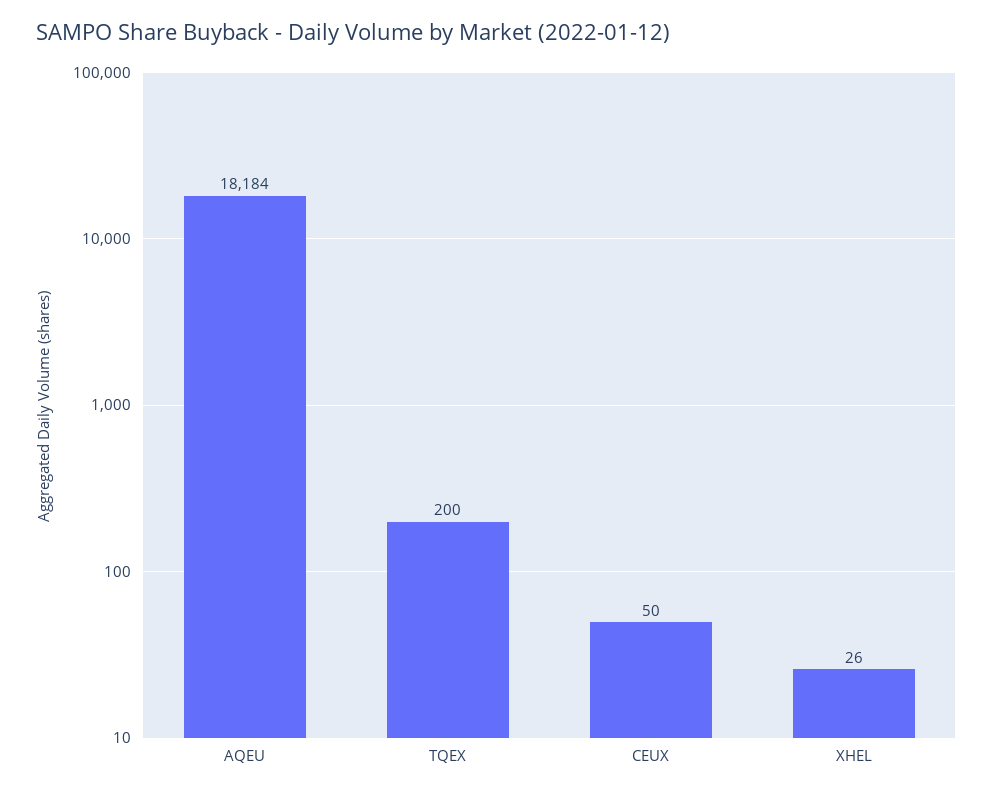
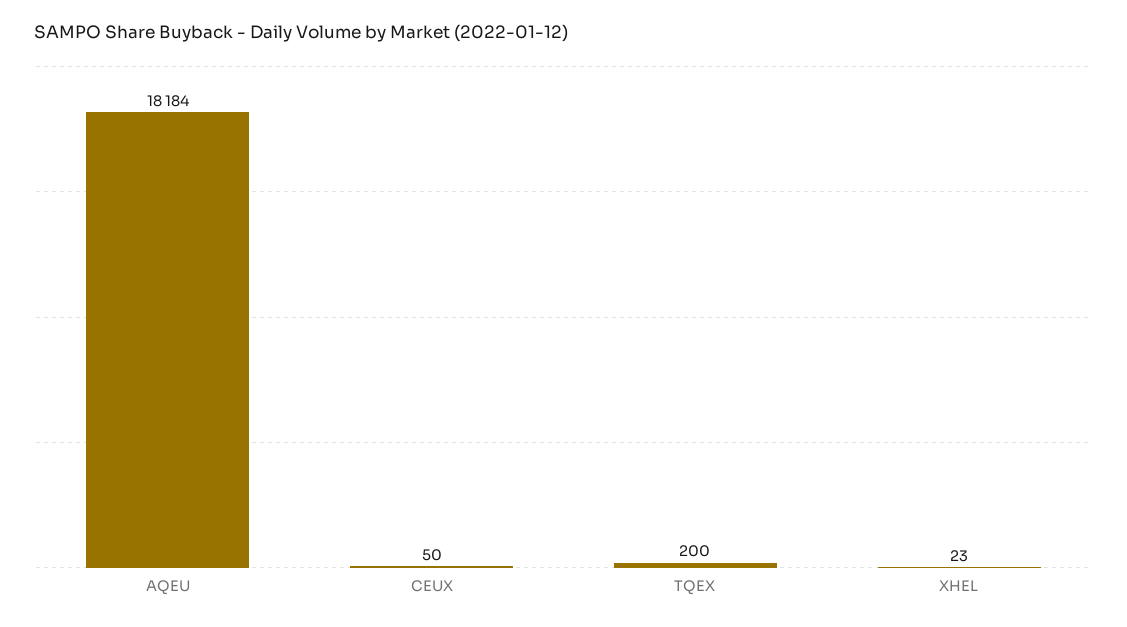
XHEL: 26 -> 23

